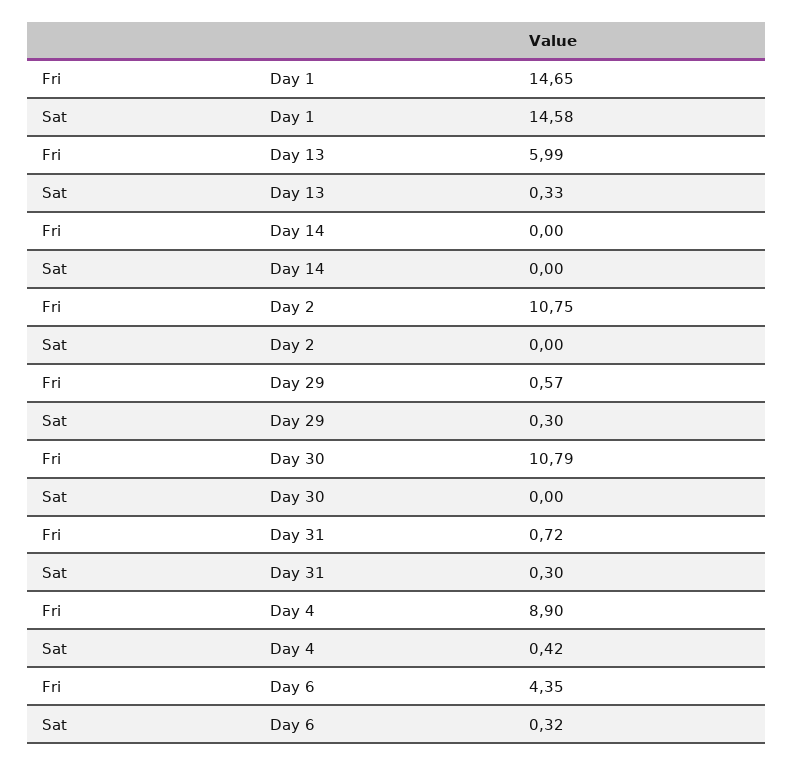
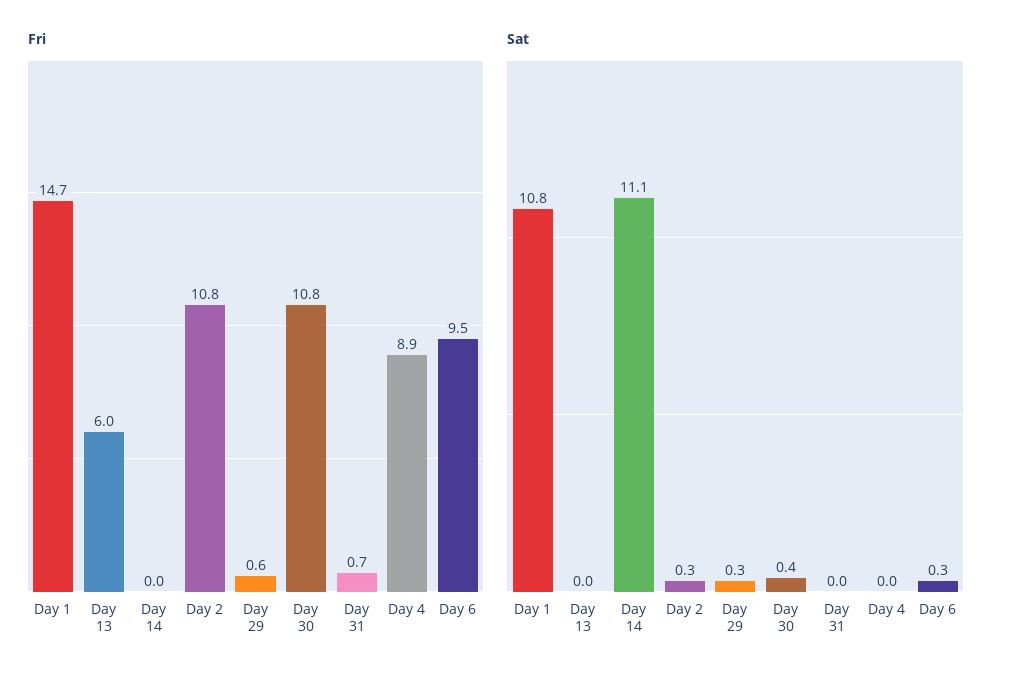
Sat, Day 1: 14.58 -> 10.8
Sat, Day 13: 0.33 -> 0
Sat, Day 14: 0 -> 11.1
Sat, Day 2: 0 -> 0.3
Sat, Day 30: 0 -> 0.4
Sat, Day 31: 0.3 -> 0
Sat, Day 4: 0.42 -> 0
Fri, Day 6: 4.35 -> 9.5

